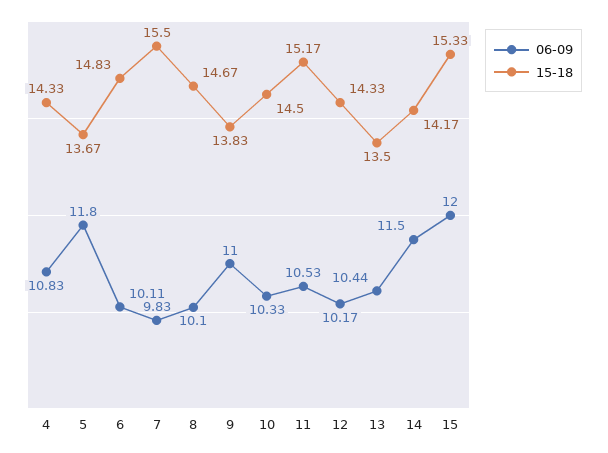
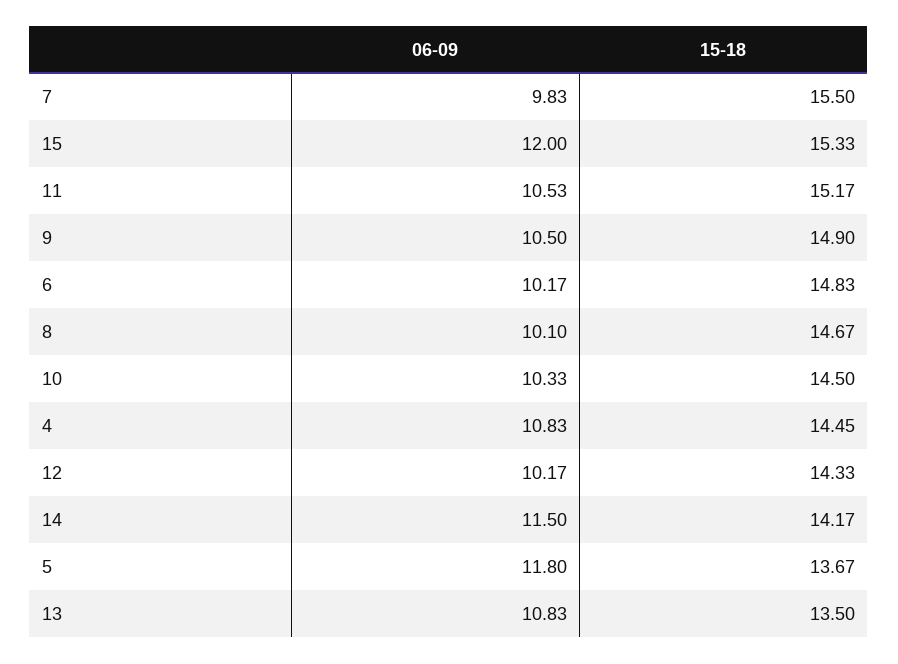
15-18, 4: 14.33 -> 14.45
06-09, 6: 10.11 -> 10.17
06-09, 9: 11 -> 10.5
15-18, 9: 13.83 -> 14.9
06-09, 13: 10.44 -> 10.83

